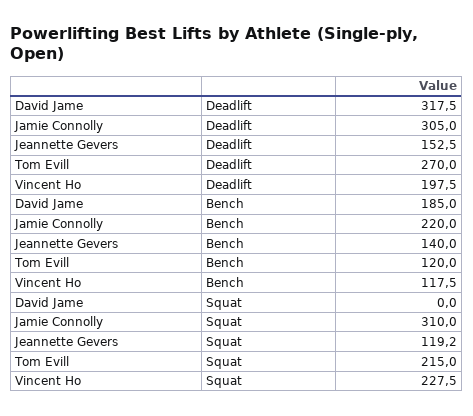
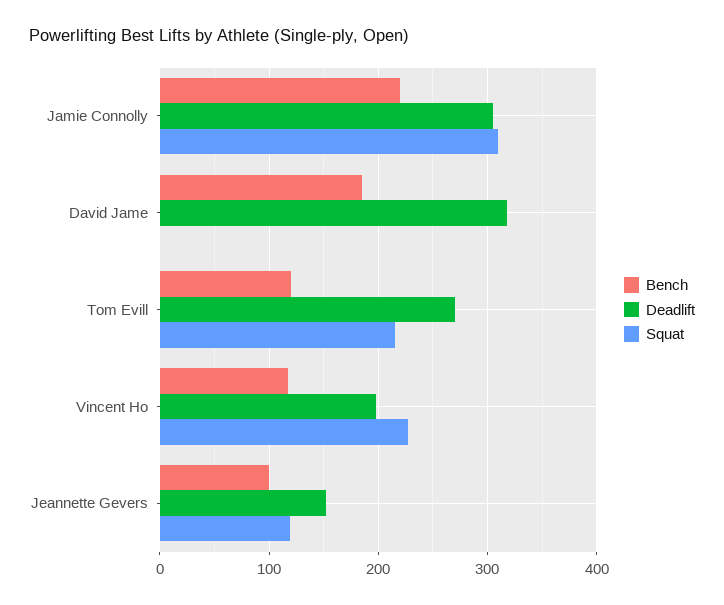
Bench, Jeannette Gevers: 140 -> 100

